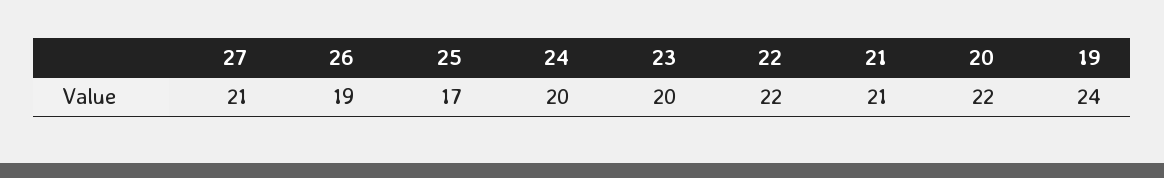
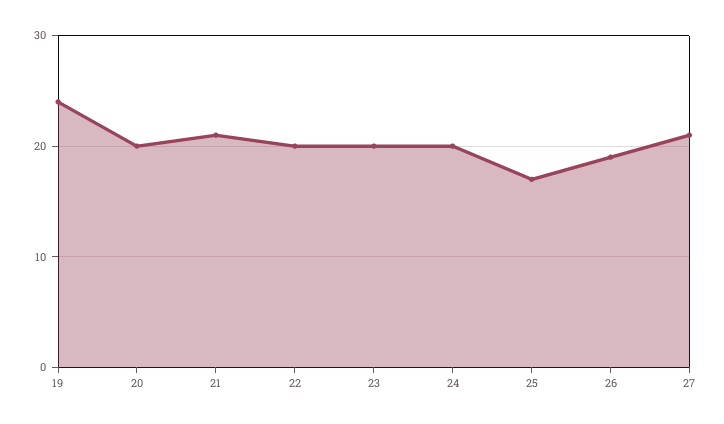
22: 22 -> 20
20: 22 -> 20

